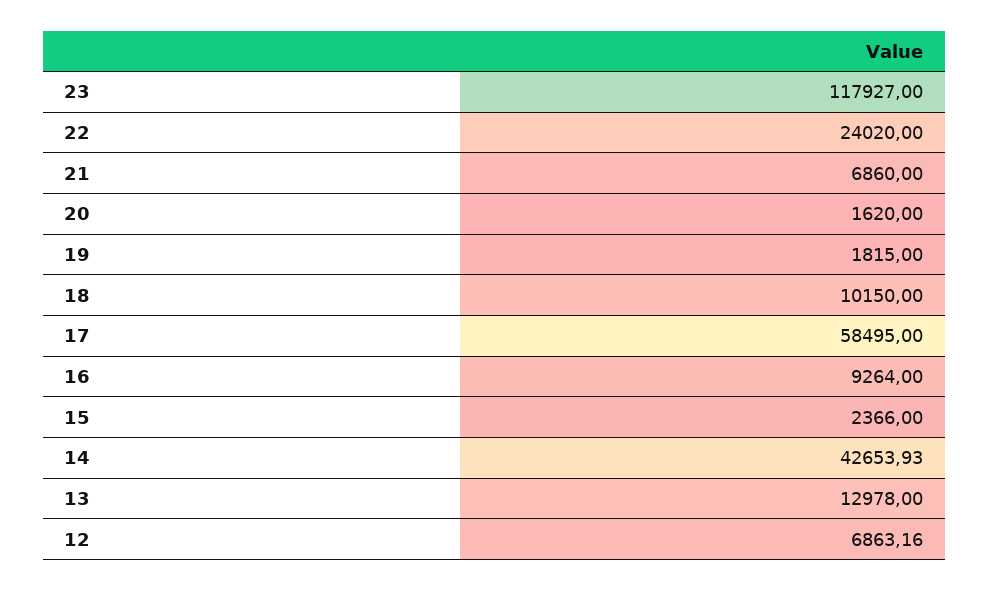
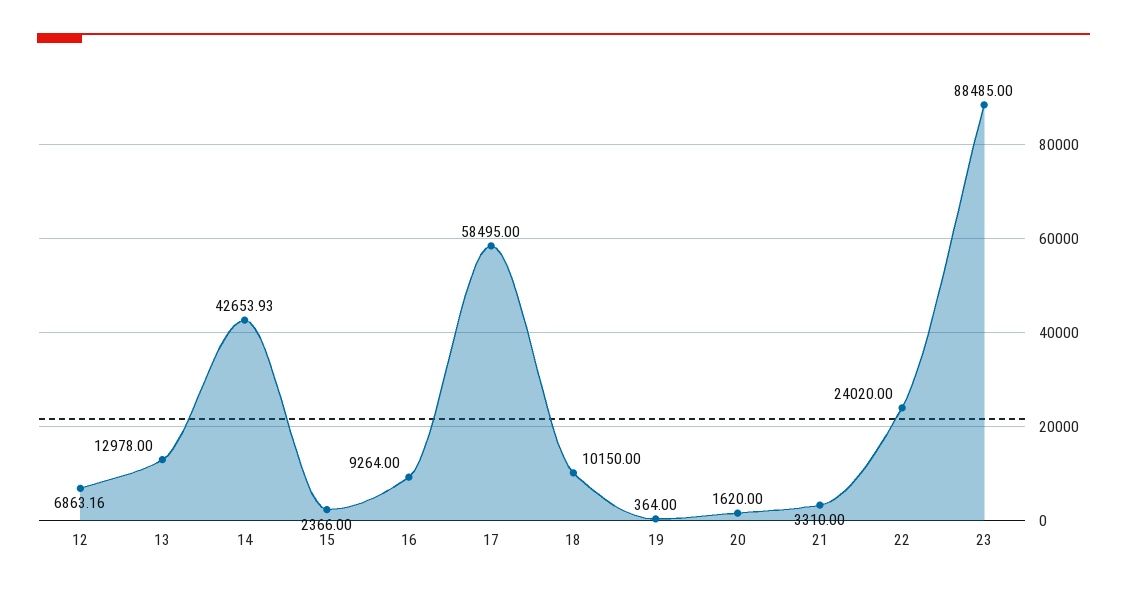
23: 117927 -> 88485
21: 6860 -> 3310
19: 1815 -> 364

